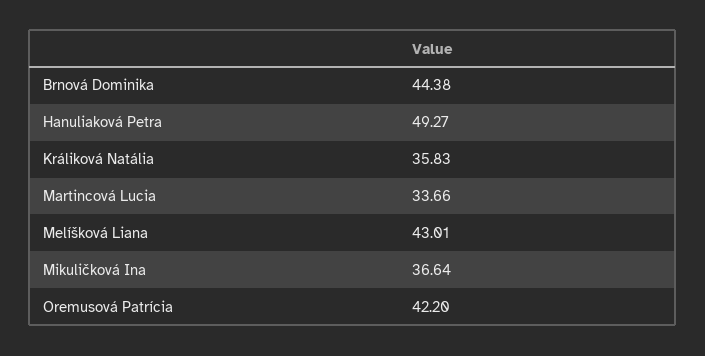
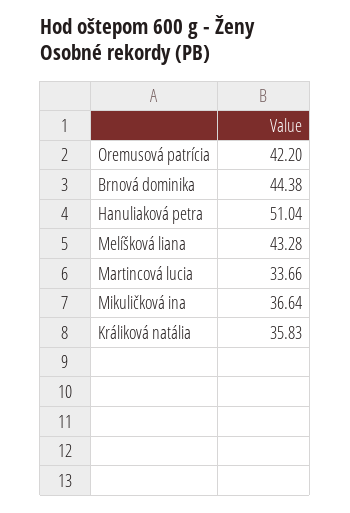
Hanuliaková Petra: 49.27 -> 51.04
Melíšková Liana: 43.01 -> 43.28

